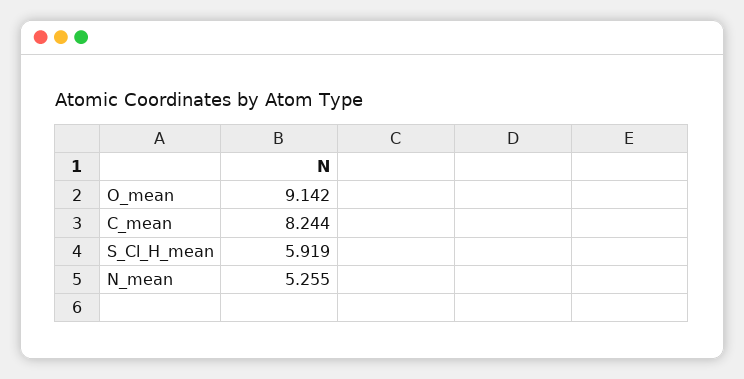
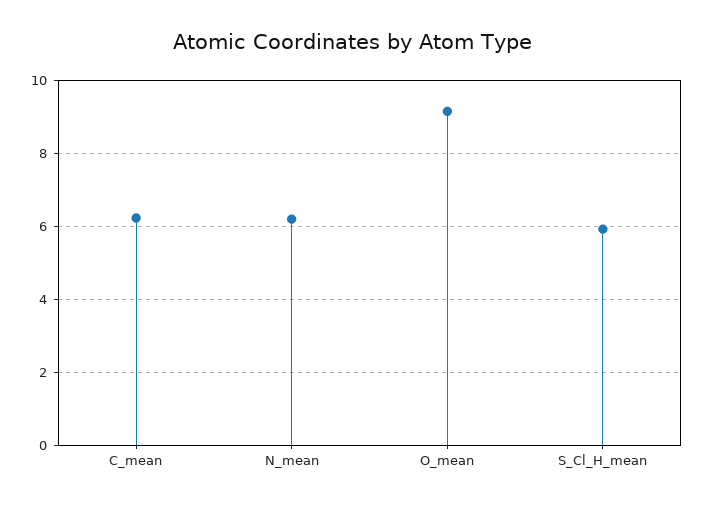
C_mean: 8.244 -> 6.2
N_mean: 5.255 -> 6.2

